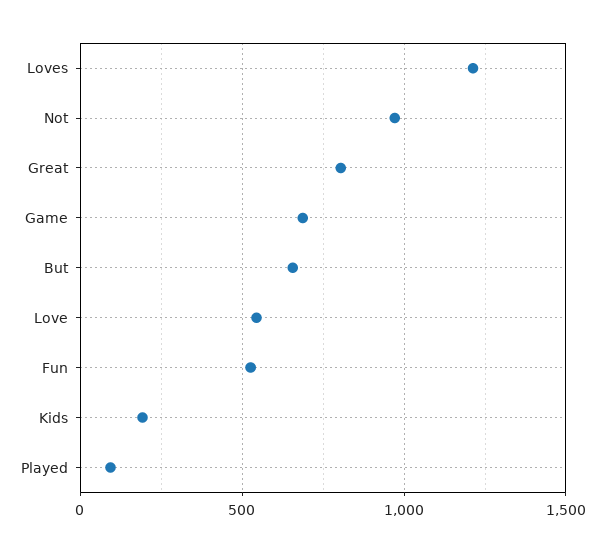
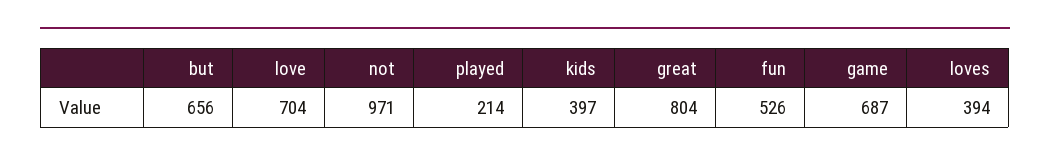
Loves: 1200 -> 394
Love: 550 -> 704
Kids: 200 -> 397
Played: 100 -> 214

